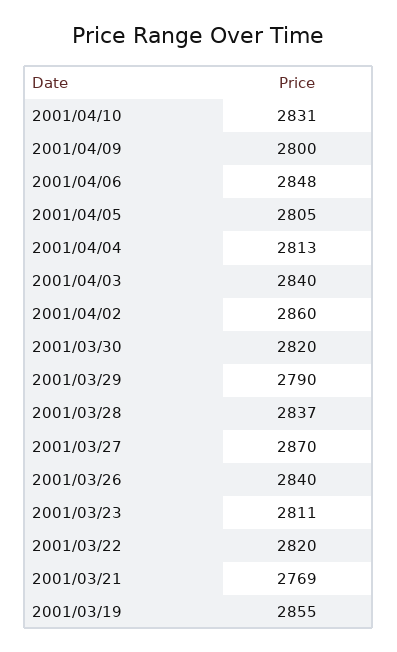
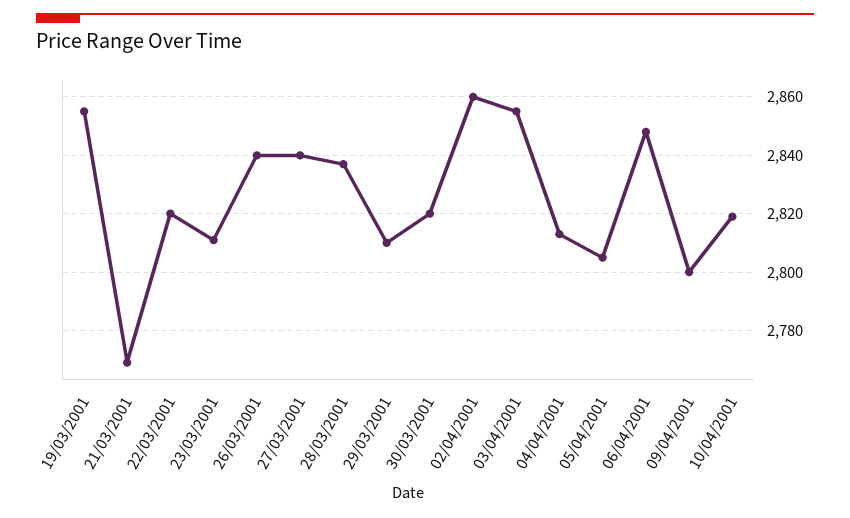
2001/04/10: 2831 -> 2820
2001/04/03: 2840 -> 2855
2001/03/29: 2790 -> 2810
2001/03/27: 2870 -> 2840

